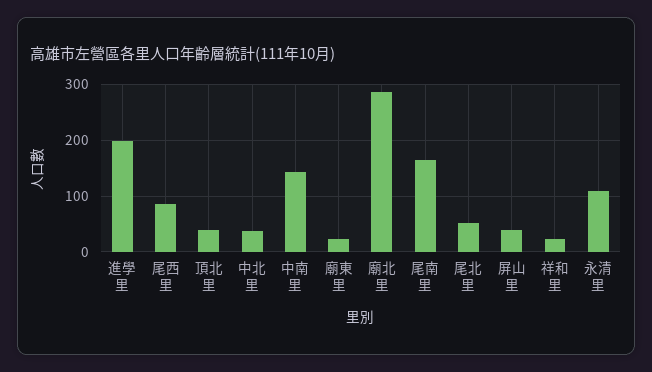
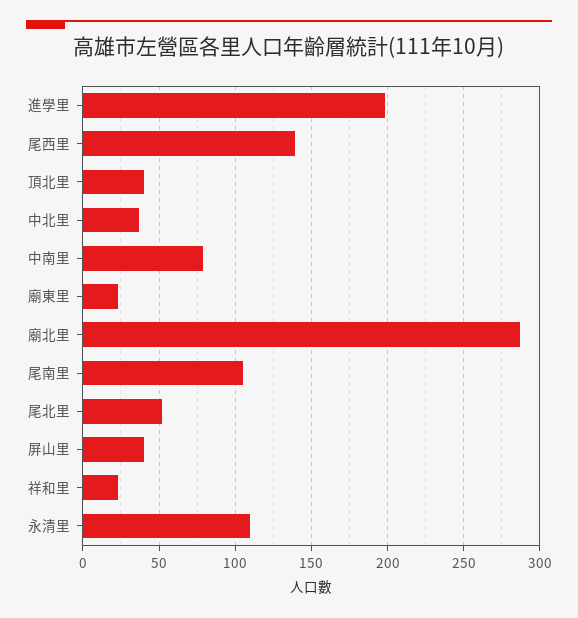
尾西里: 80 -> 140
中南里: 140 -> 80
尾南里: 160 -> 105

